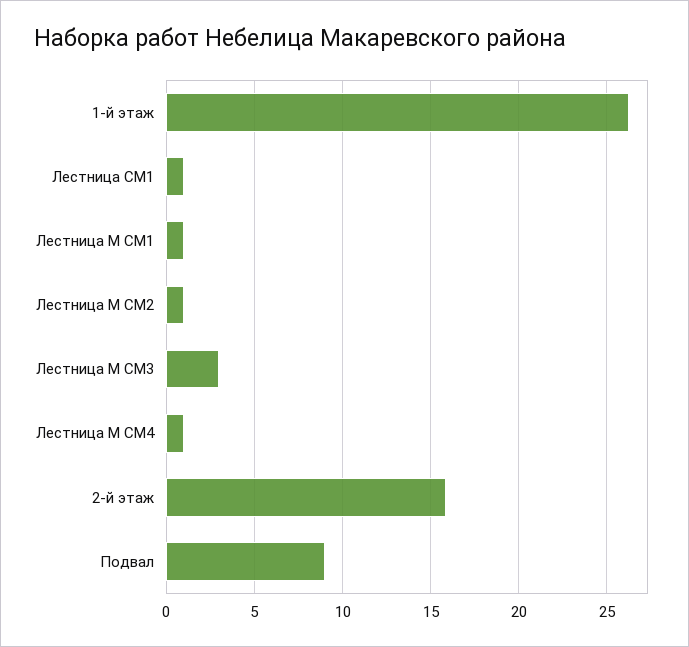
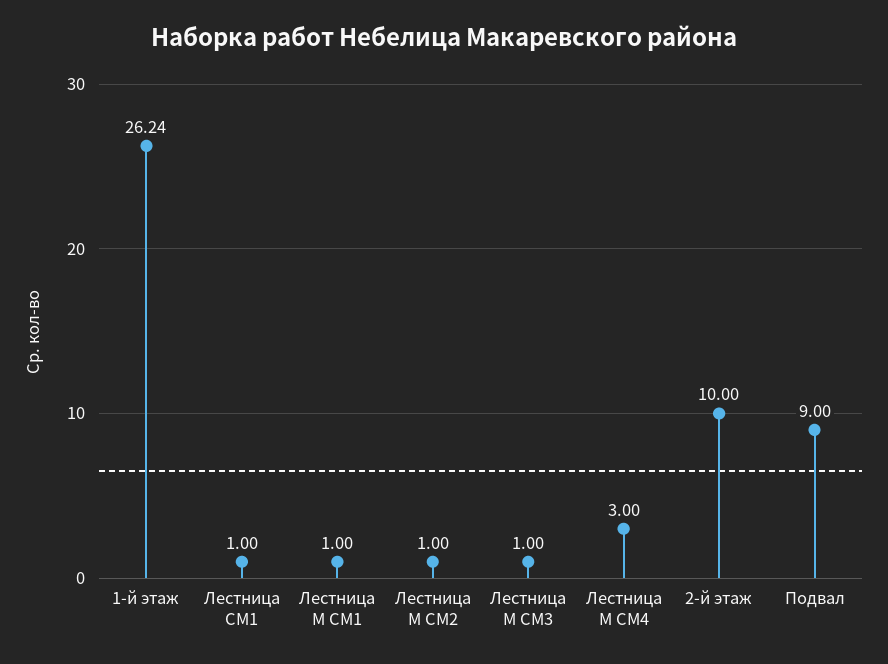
Лестница М СМ3: 3 -> 1
Лестница М СМ4: 1 -> 3
2-й этаж: 16 -> 10

